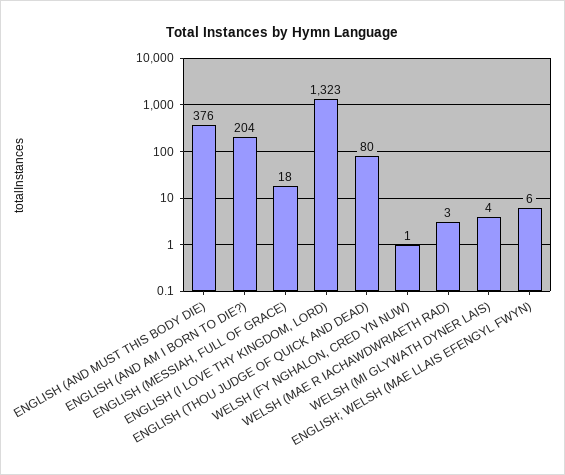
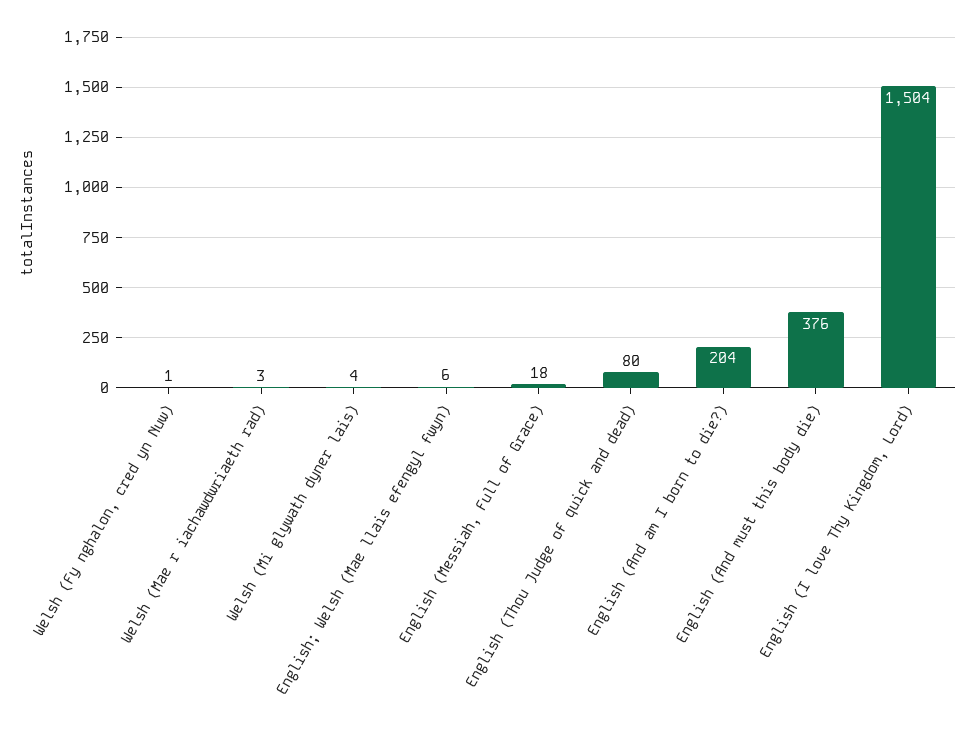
ENGLISH (I LOVE THY KINGDOM, LORD): 1323 -> 1504

